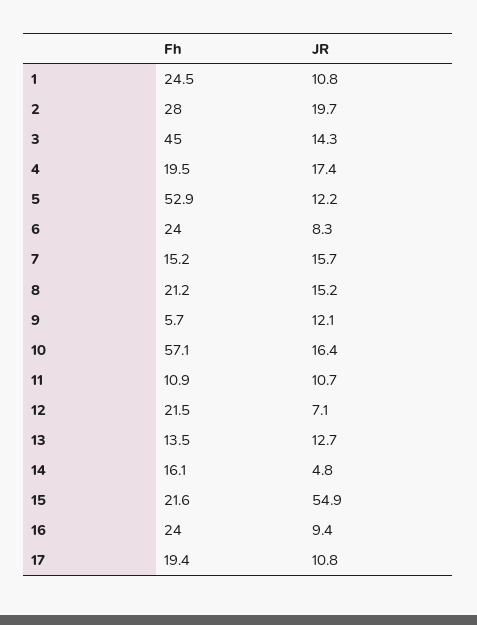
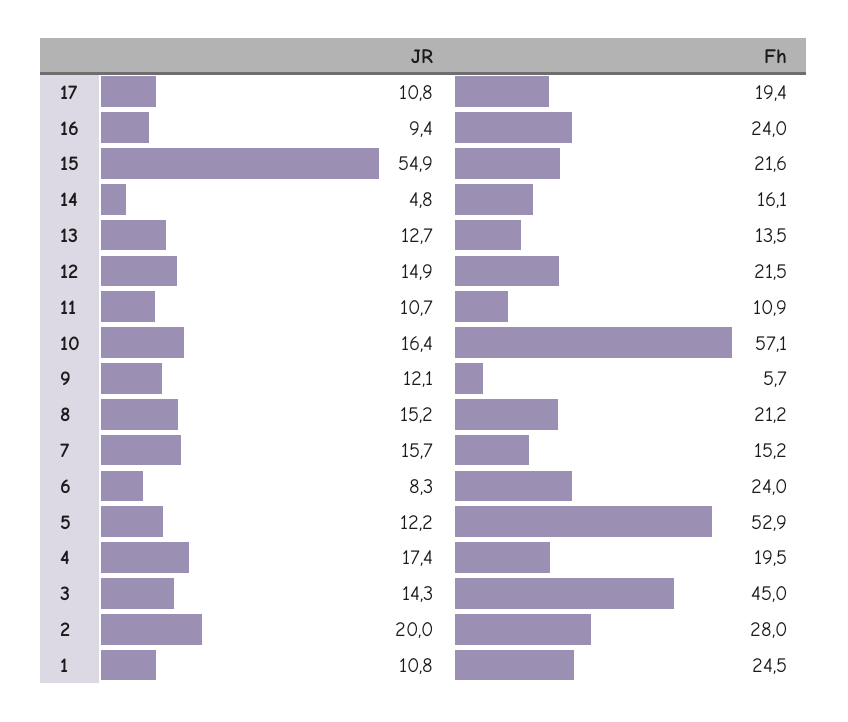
JR, 2: 19.7 -> 20
JR, 12: 7.1 -> 14.9

